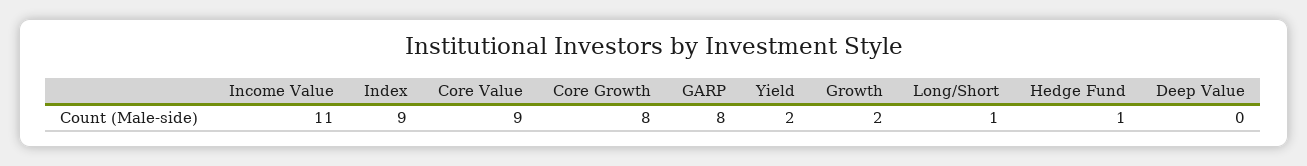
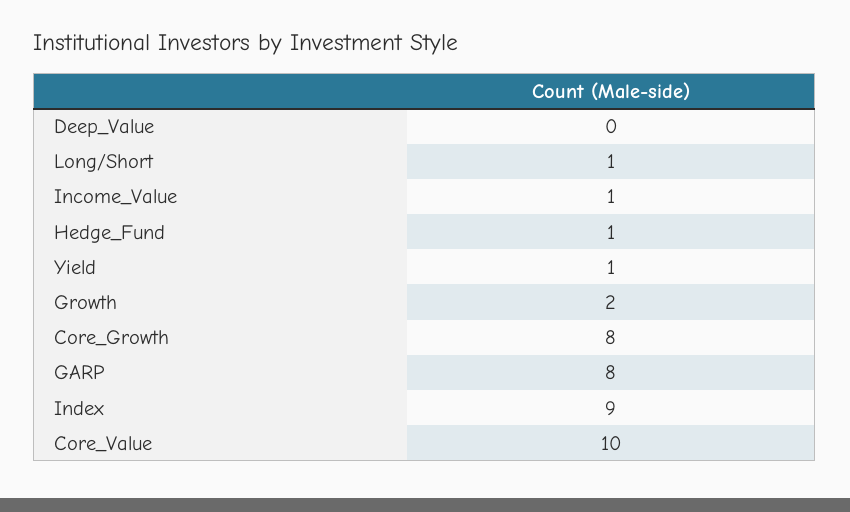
Income Value: 11 -> 1
Core Value: 9 -> 10
Yield: 2 -> 1

